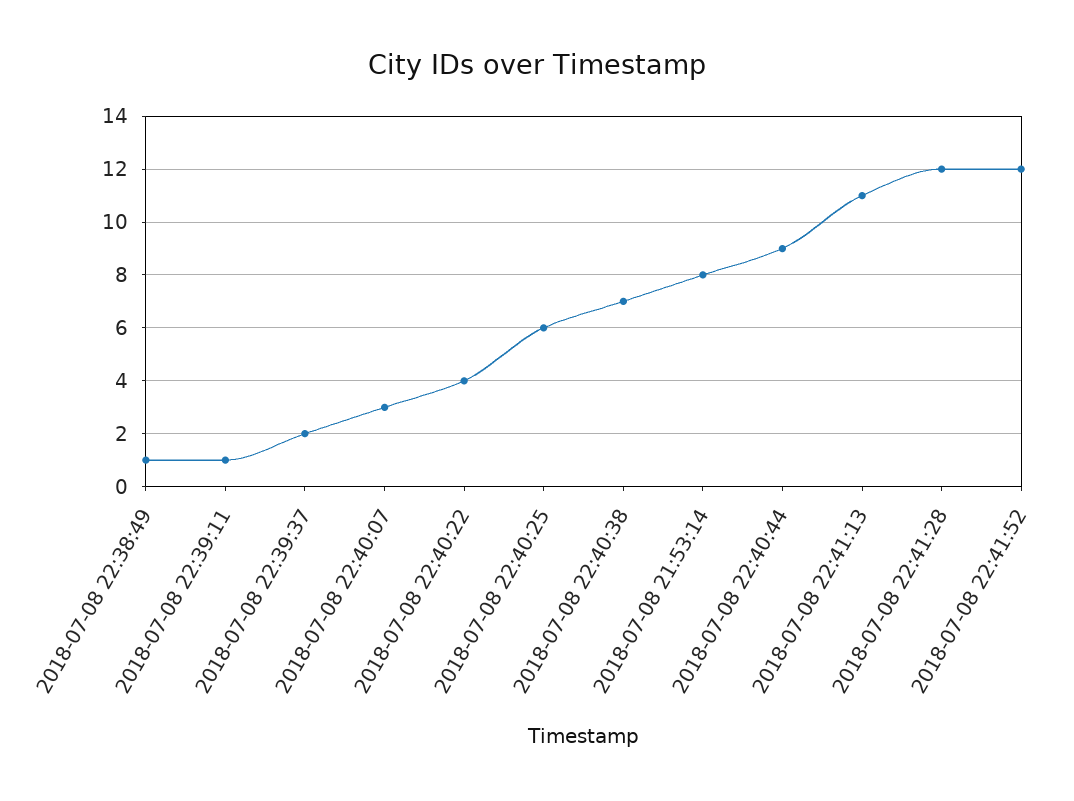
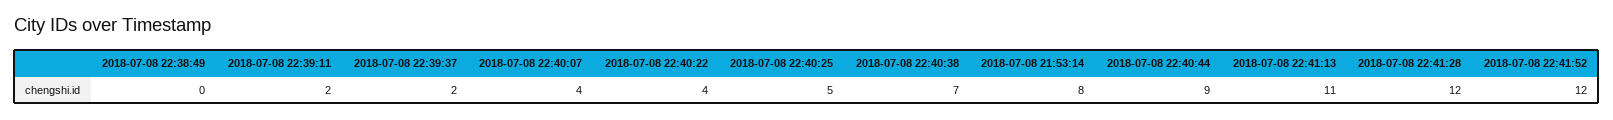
2018-07-08 22:38:49: 1 -> 0
2018-07-08 22:39:11: 1 -> 2
2018-07-08 22:40:07: 3 -> 4
2018-07-08 22:40:25: 6 -> 5

